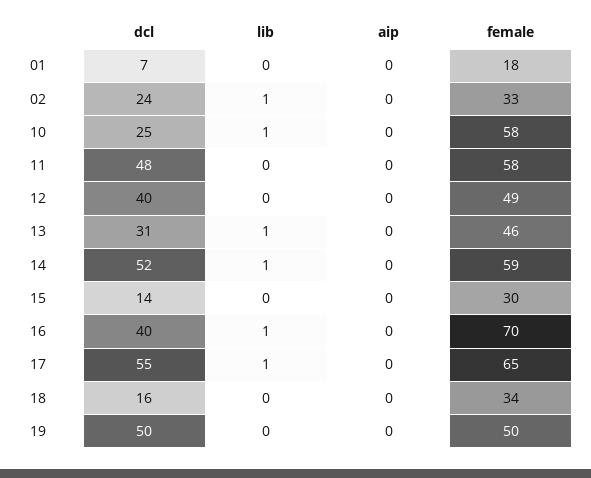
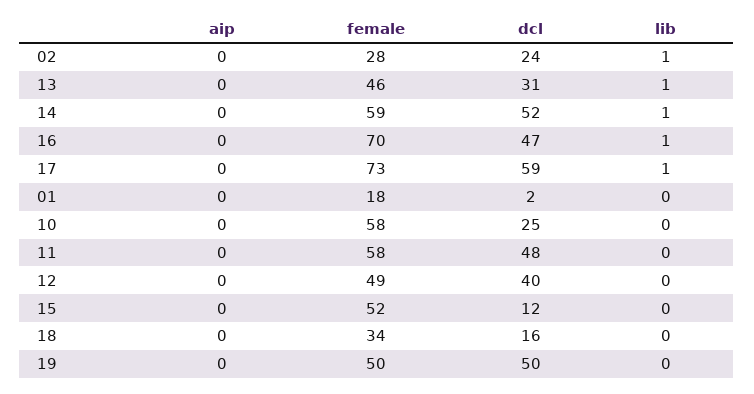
dcl, 01: 7 -> 2
female, 02: 33 -> 28
lib, 10: 1 -> 0
dcl, 15: 14 -> 12
female, 15: 30 -> 52
dcl, 16: 40 -> 47
dcl, 17: 55 -> 59
female, 17: 65 -> 73

